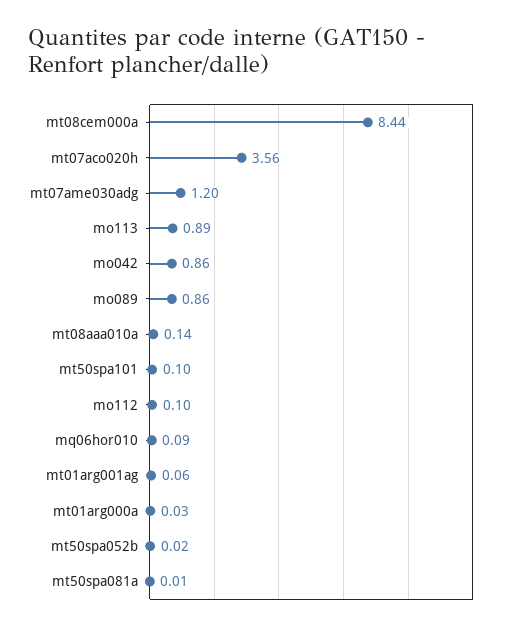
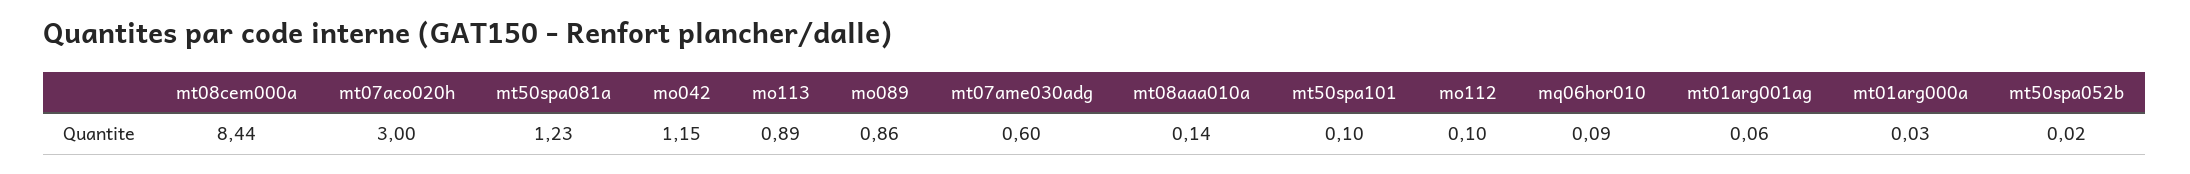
mt07aco020h: 3.56 -> 3
mt07ame030adg: 1.2 -> 0.6
mo042: 0.86 -> 1.15
mt50spa081a: 0.01 -> 1.23

